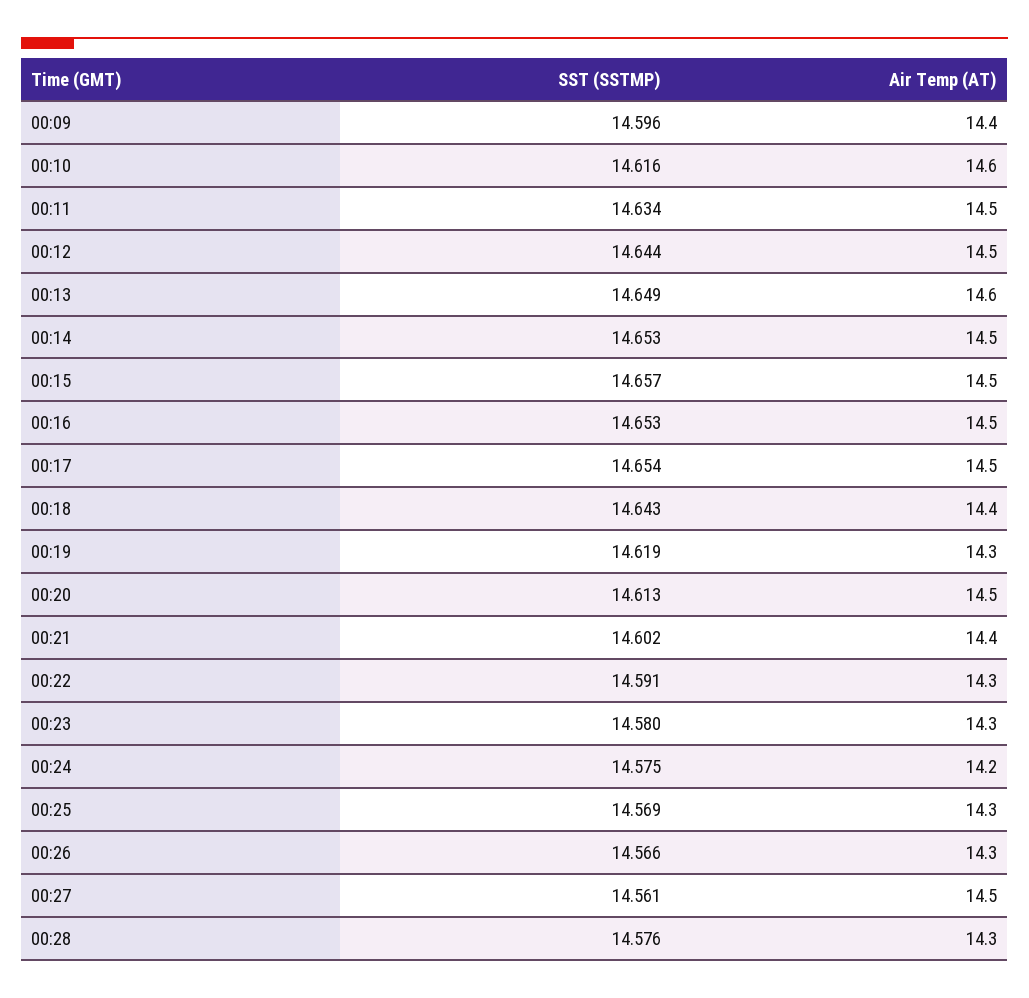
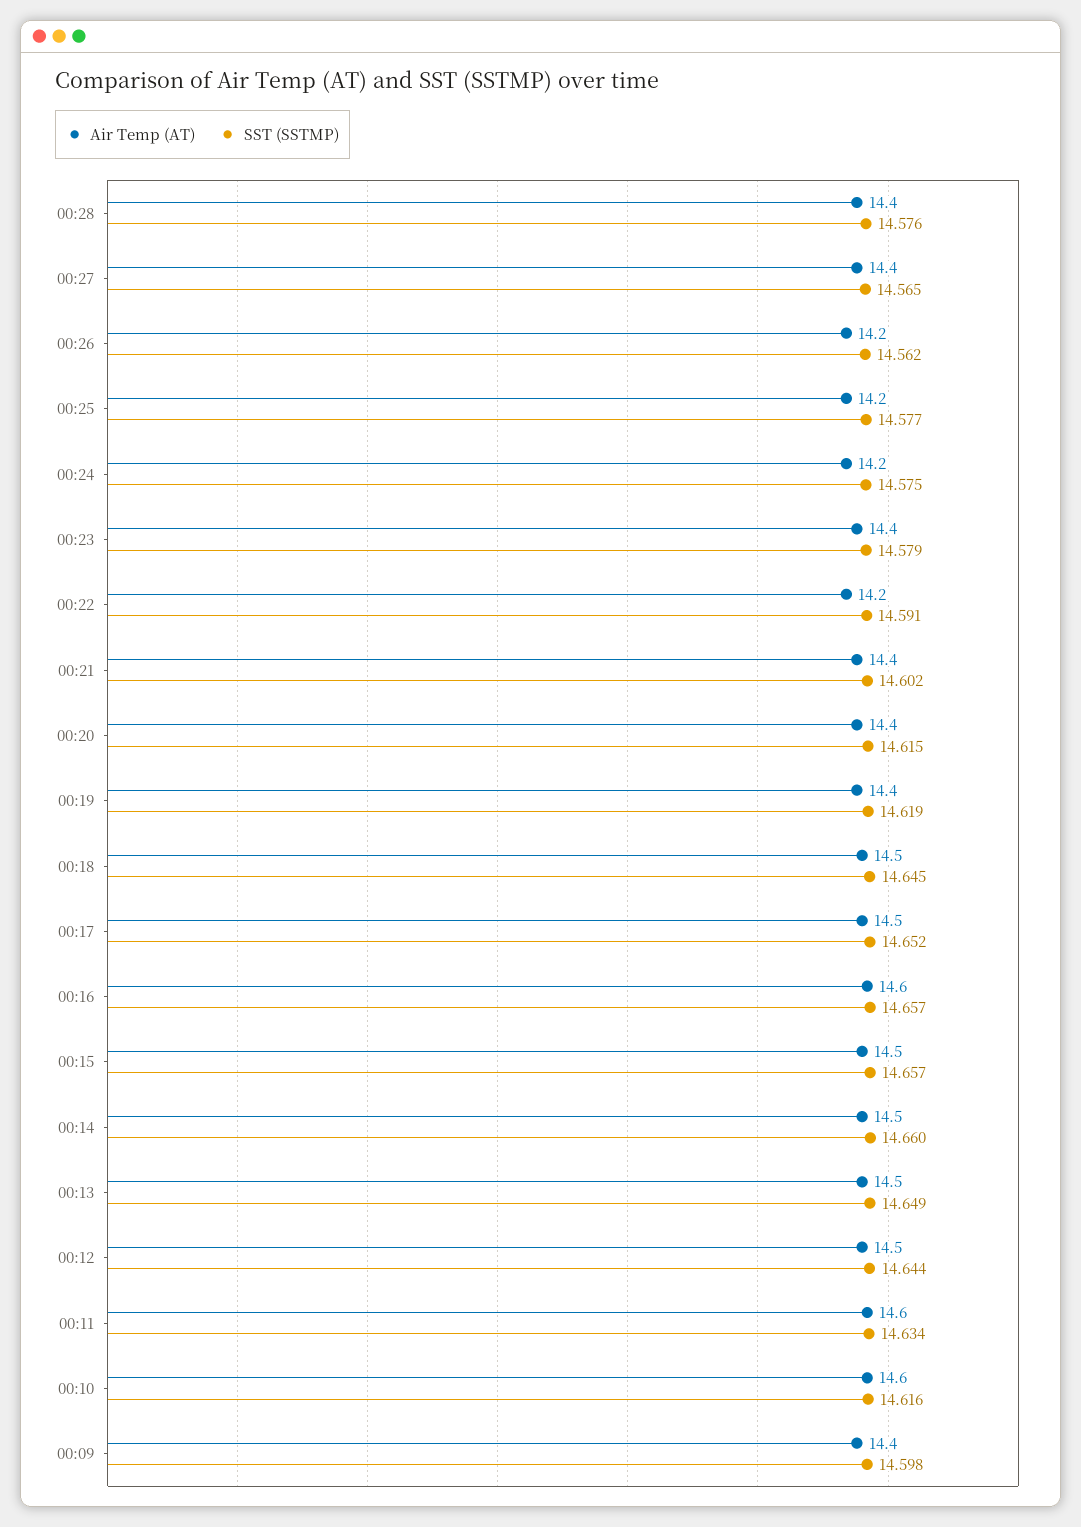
SST (SSTMP), 00:09: 14.596 -> 14.598
Air Temp (AT), 00:11: 14.5 -> 14.6
Air Temp (AT), 00:13: 14.6 -> 14.5
SST (SSTMP), 00:14: 14.653 -> 14.66
SST (SSTMP), 00:16: 14.653 -> 14.657
Air Temp (AT), 00:16: 14.5 -> 14.6
SST (SSTMP), 00:17: 14.654 -> 14.652
SST (SSTMP), 00:18: 14.643 -> 14.645
Air Temp (AT), 00:18: 14.4 -> 14.5
Air Temp (AT), 00:19: 14.3 -> 14.4
SST (SSTMP), 00:20: 14.613 -> 14.615
Air Temp (AT), 00:20: 14.5 -> 14.4
Air Temp (AT), 00:22: 14.3 -> 14.2
SST (SSTMP), 00:23: 14.58 -> 14.579
Air Temp (AT), 00:23: 14.3 -> 14.4
SST (SSTMP), 00:25: 14.569 -> 14.577
Air Temp (AT), 00:25: 14.3 -> 14.2
SST (SSTMP), 00:26: 14.566 -> 14.562
Air Temp (AT), 00:26: 14.3 -> 14.2
SST (SSTMP), 00:27: 14.561 -> 14.565
Air Temp (AT), 00:27: 14.5 -> 14.4
Air Temp (AT), 00:28: 14.3 -> 14.4

